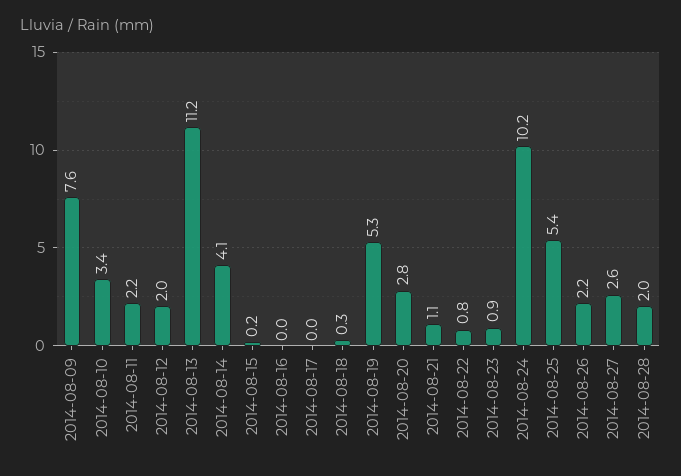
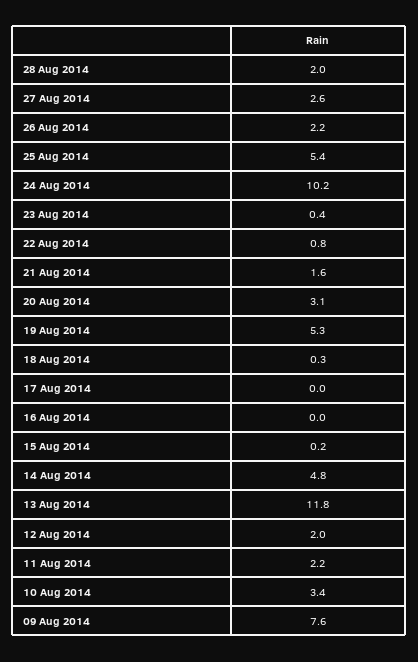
2014-08-13: 11.2 -> 11.8
2014-08-14: 4.1 -> 4.8
2014-08-20: 2.8 -> 3.1
2014-08-21: 1.1 -> 1.6
2014-08-23: 0.9 -> 0.4

